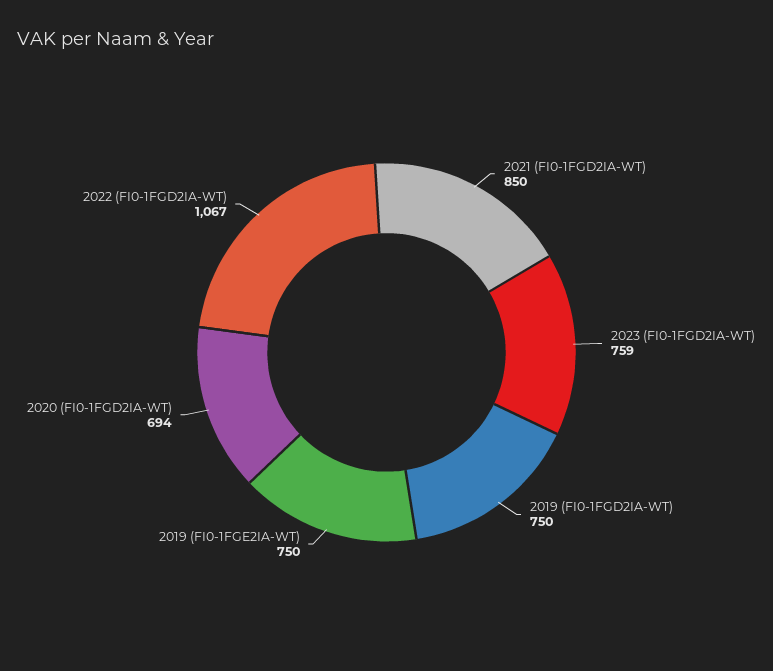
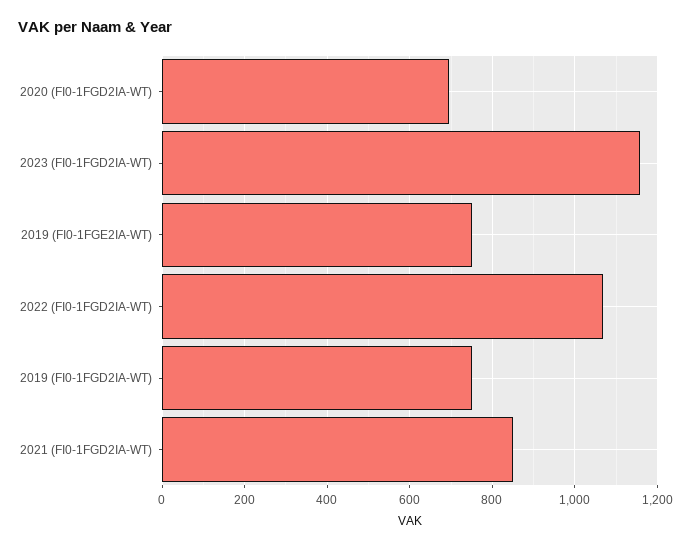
2023 (FI0-1FGD2IA-WT): 759 -> 1160

